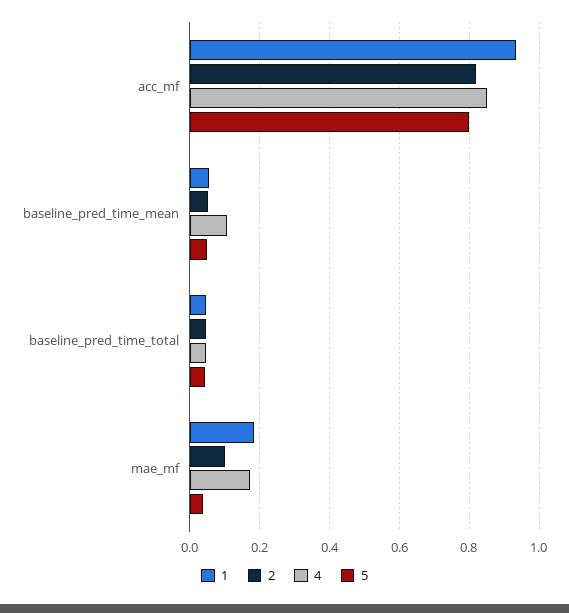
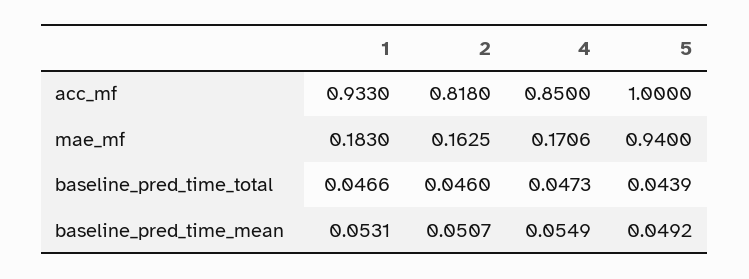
5, acc_mf: 0.8 -> 1
4, baseline_pred_time_mean: 0.1 -> 0.0549
2, mae_mf: 0.1 -> 0.1625
5, mae_mf: 0.04 -> 0.94

